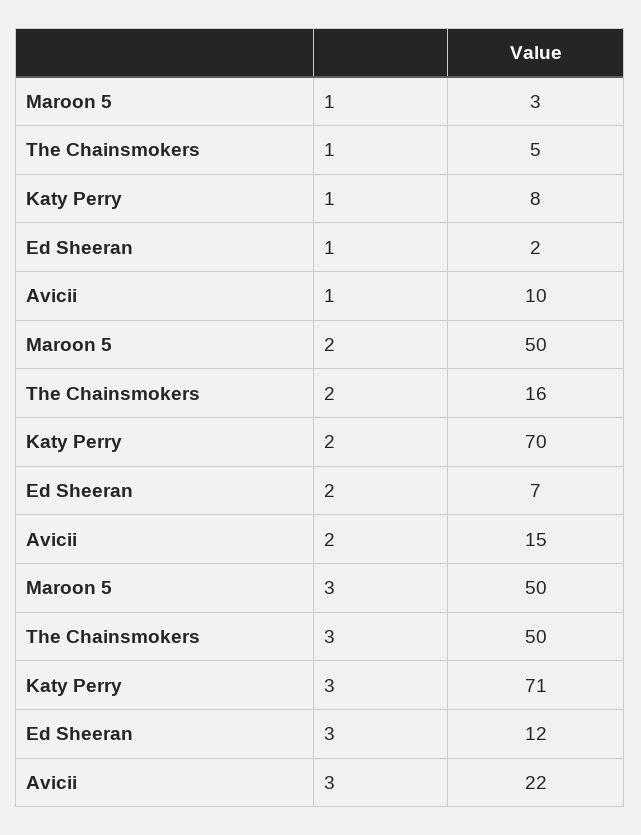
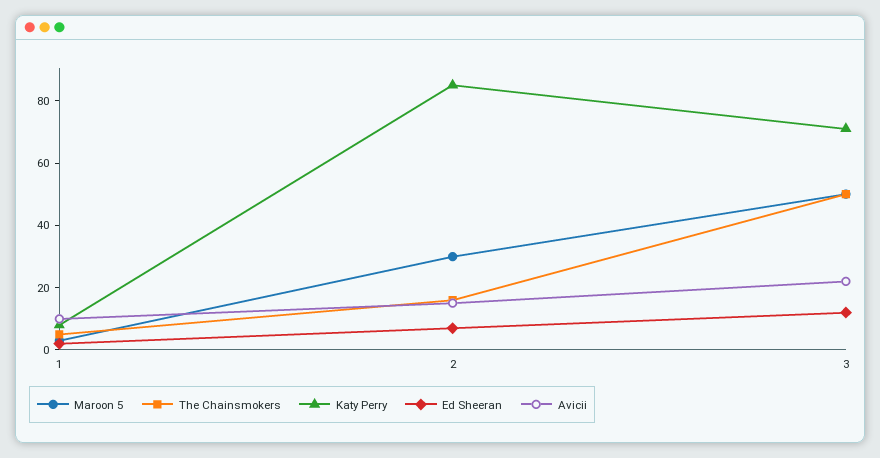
Maroon 5, 2: 50 -> 30
Katy Perry, 2: 70 -> 85

